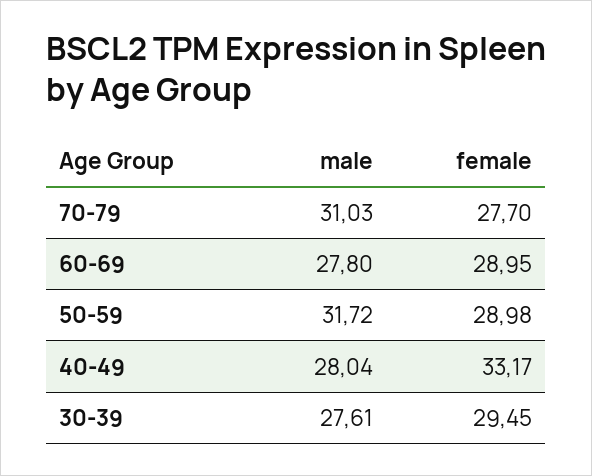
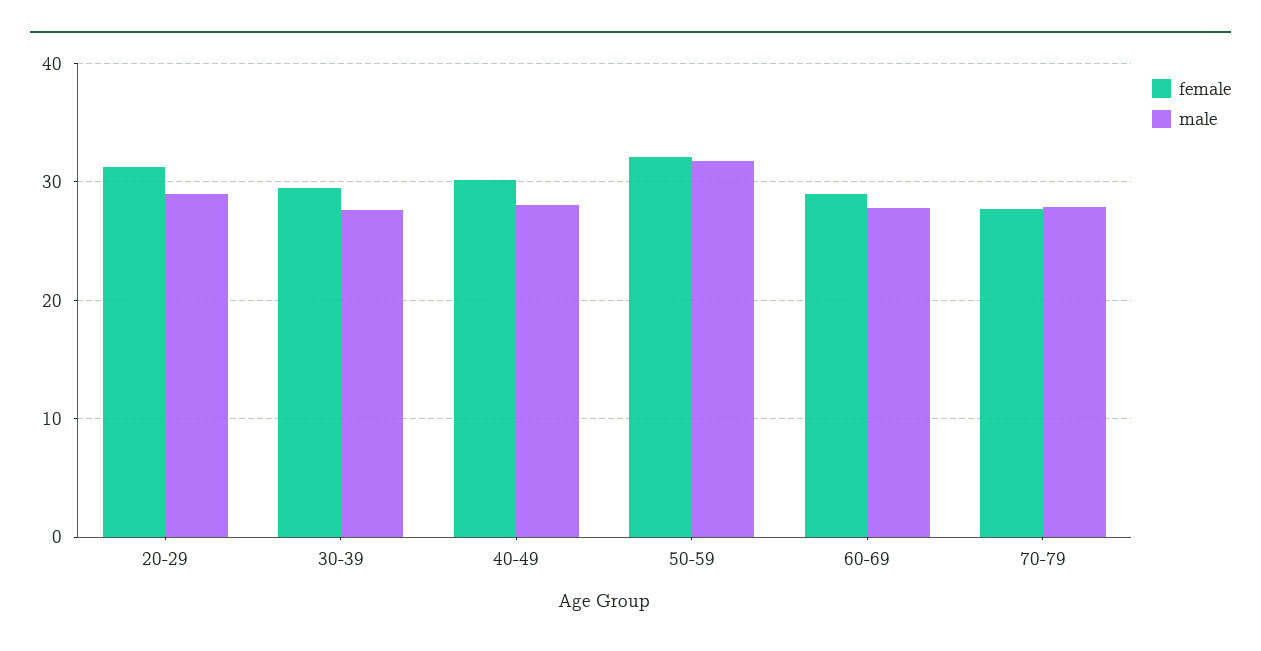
male, 70-79: 31.03 -> 28
female, 50-59: 28.98 -> 32
female, 40-49: 33.17 -> 30
female, 20-29: none -> 31
male, 20-29: none -> 29

